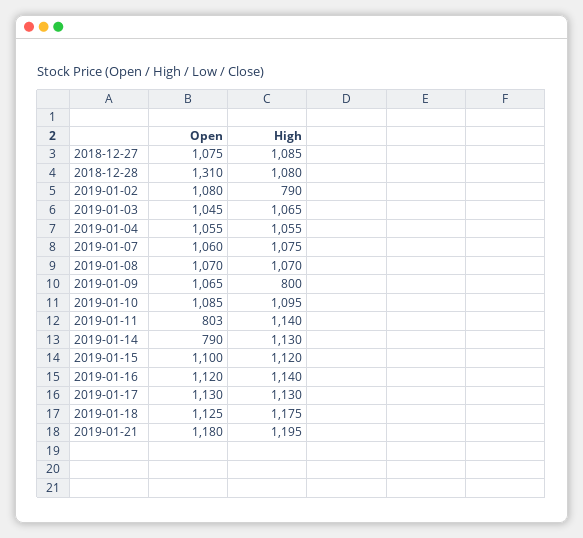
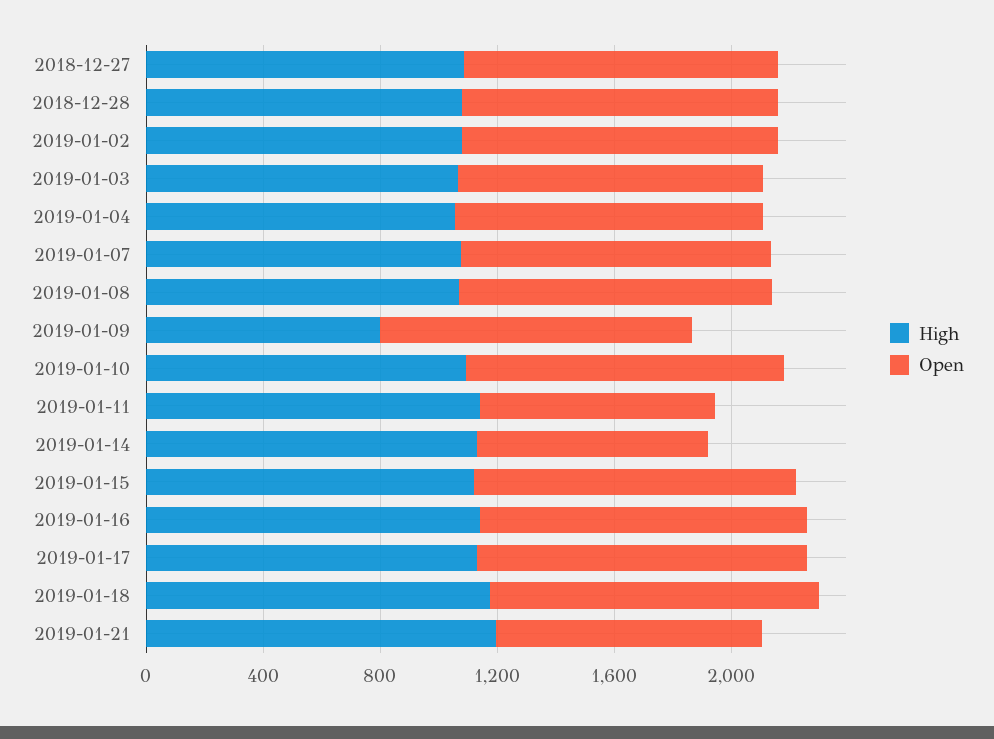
Open, 2018-12-28: 1310 -> 1100
High, 2019-01-02: 790 -> 1100
Open, 2019-01-21: 1180 -> 900

